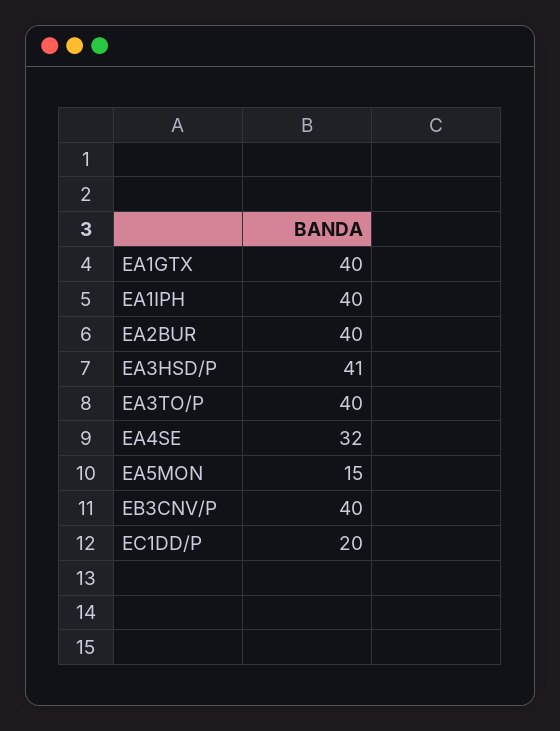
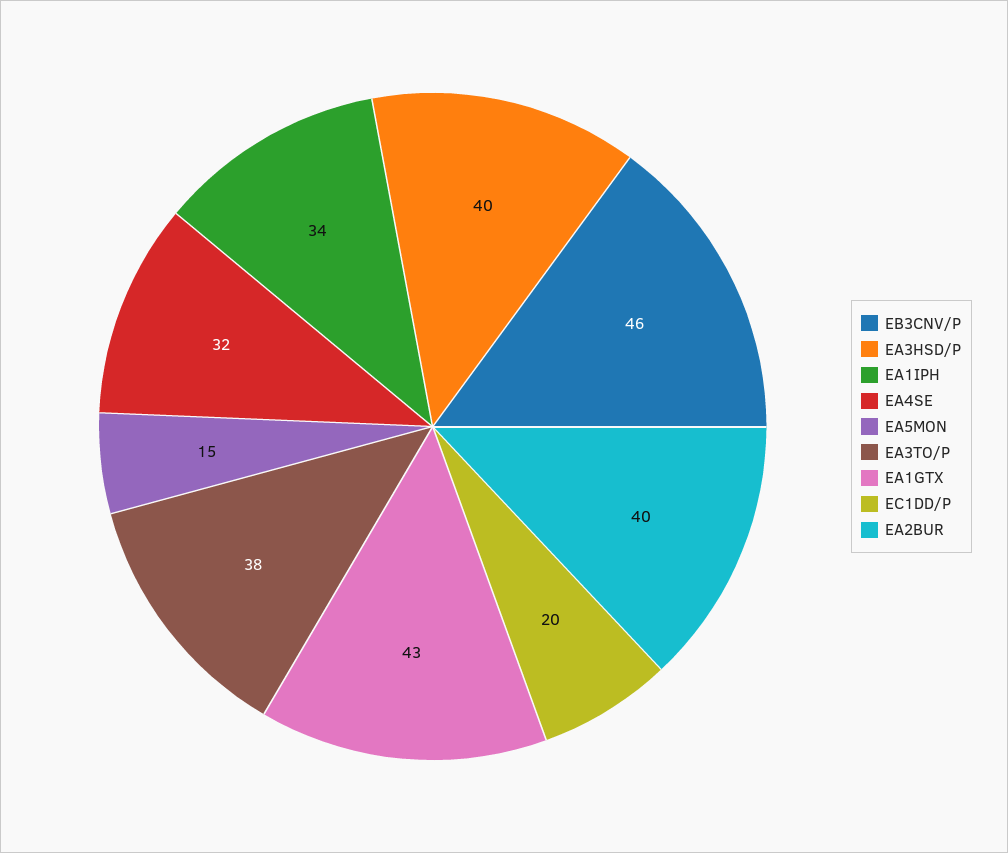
EA1GTX: 40 -> 43
EA1IPH: 40 -> 34
EA3HSD/P: 41 -> 40
EA3TO/P: 40 -> 38
EB3CNV/P: 40 -> 46

